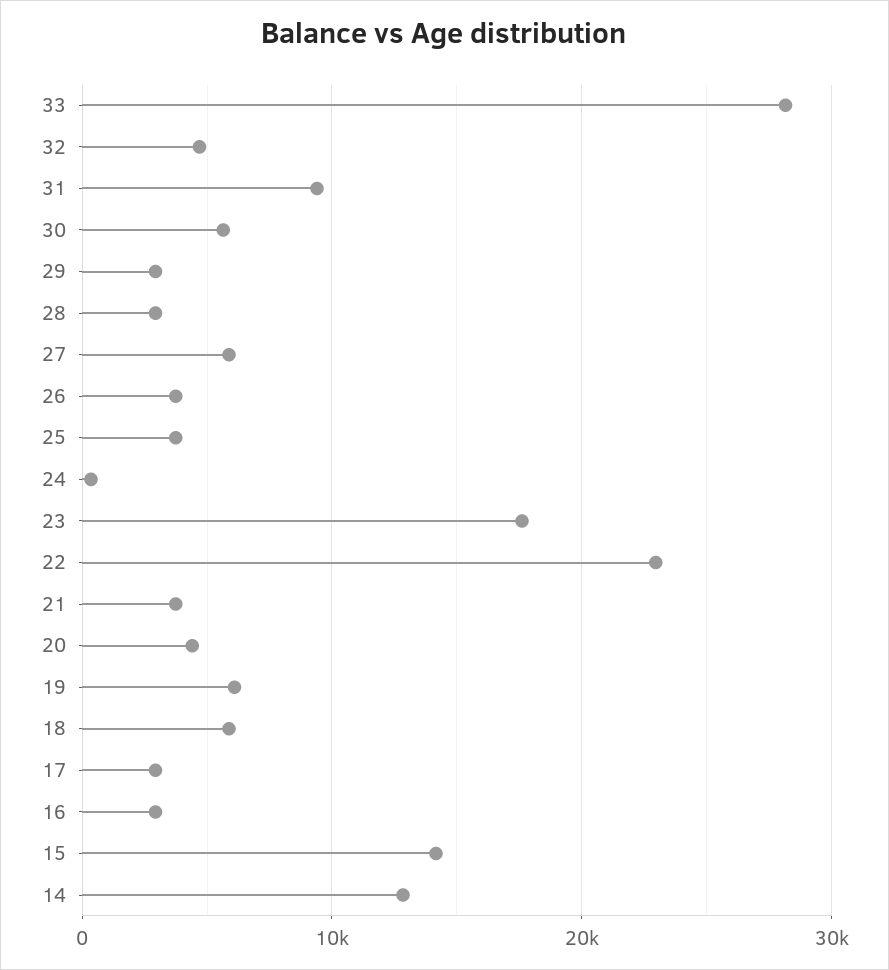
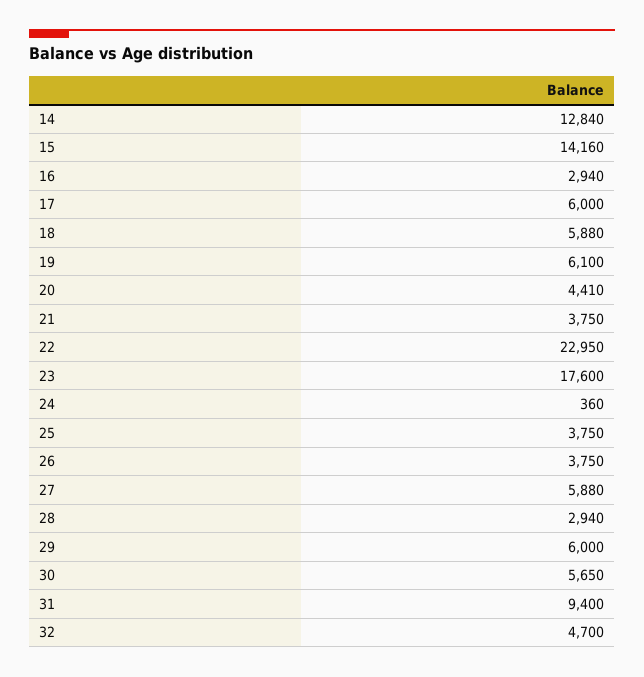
33: 28000 -> none
29: 3000 -> 6000
17: 3000 -> 6000

